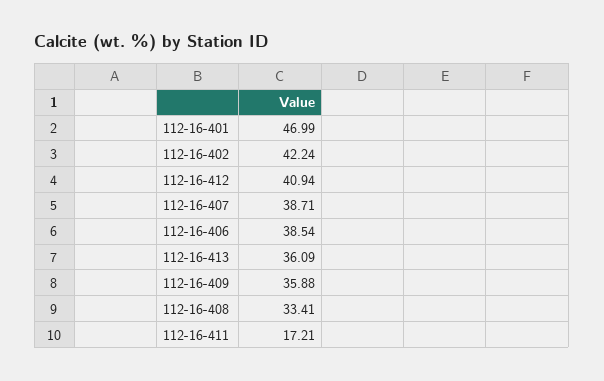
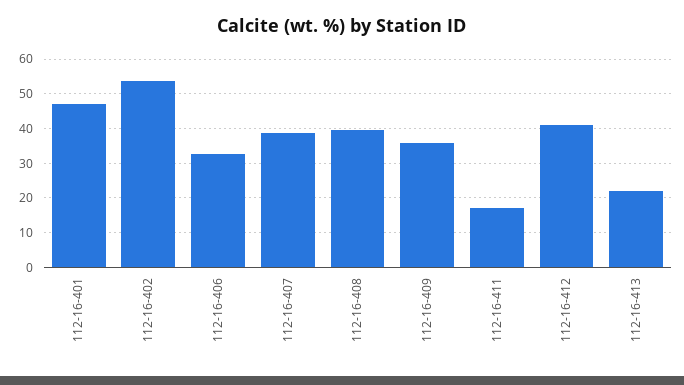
112-16-402: 42.24 -> 54
112-16-406: 38.54 -> 32
112-16-413: 36.09 -> 22
112-16-408: 33.41 -> 40

